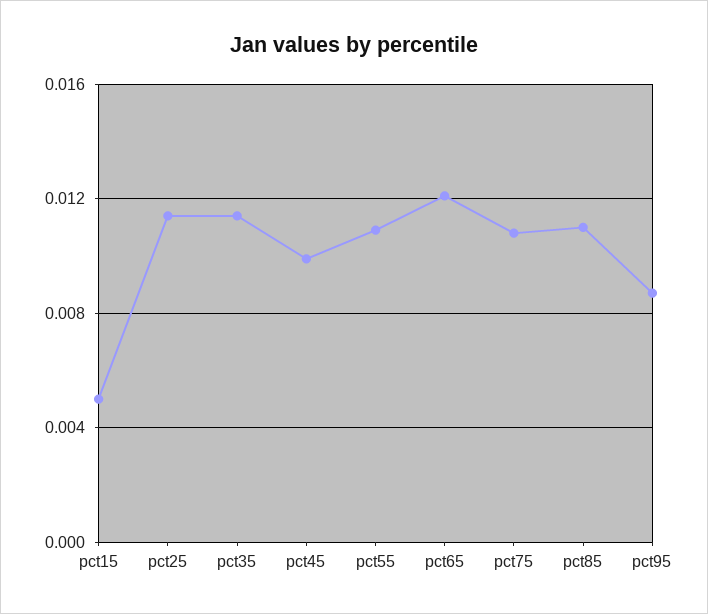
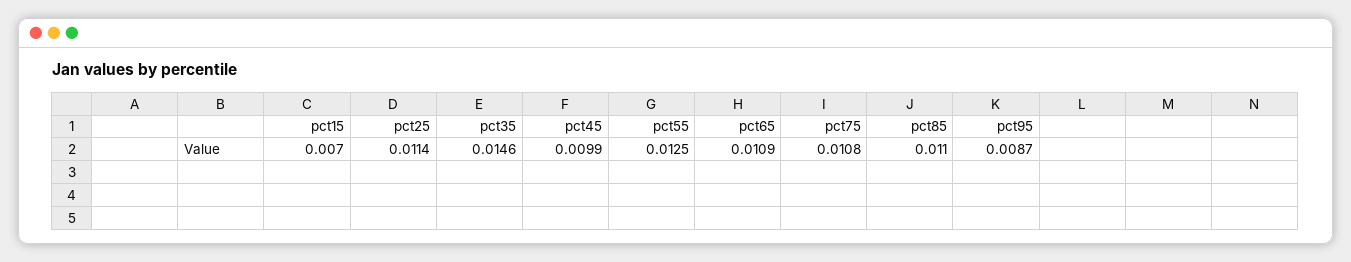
pct15: 0.005 -> 0.007
pct35: 0.0115 -> 0.0146
pct55: 0.011 -> 0.0125
pct65: 0.012 -> 0.0109

